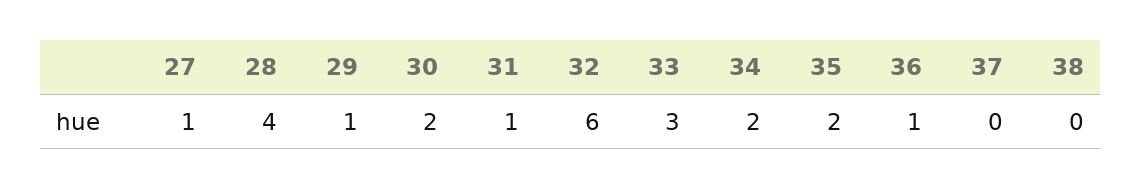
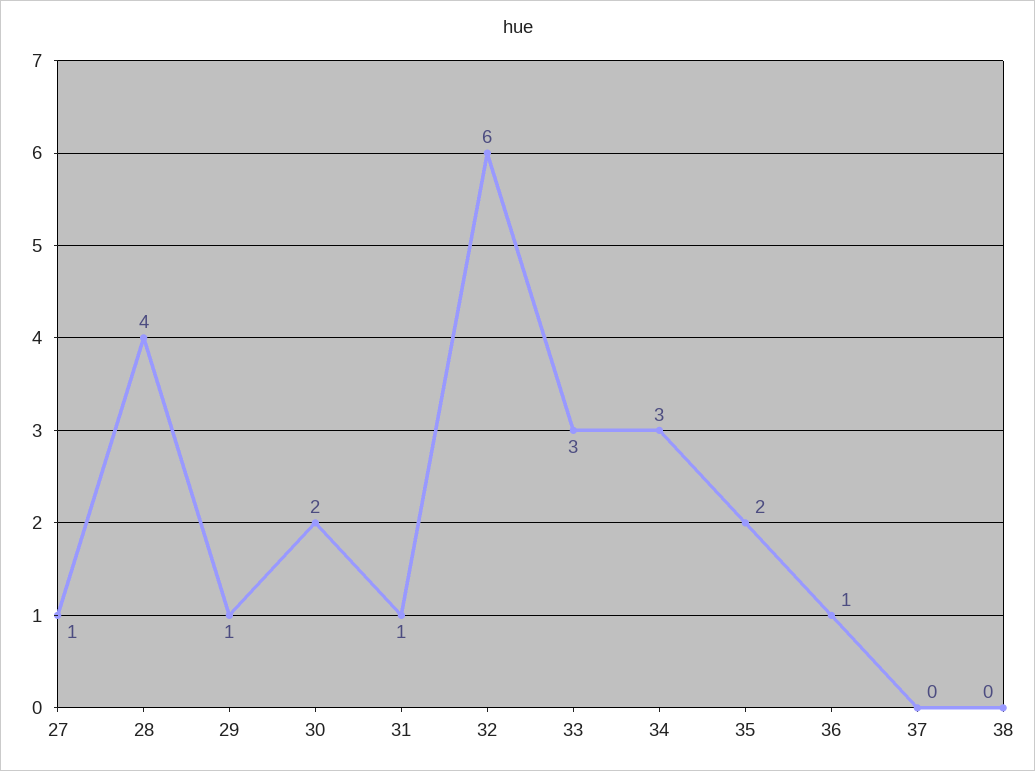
34: 2 -> 3

